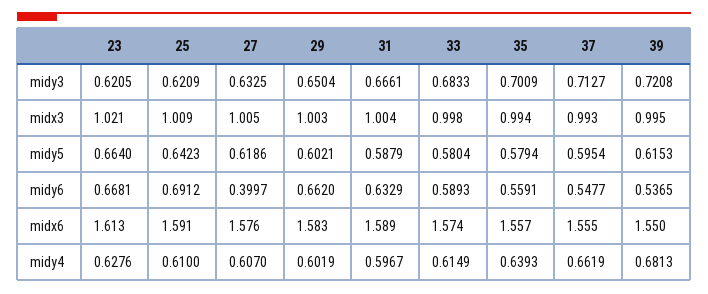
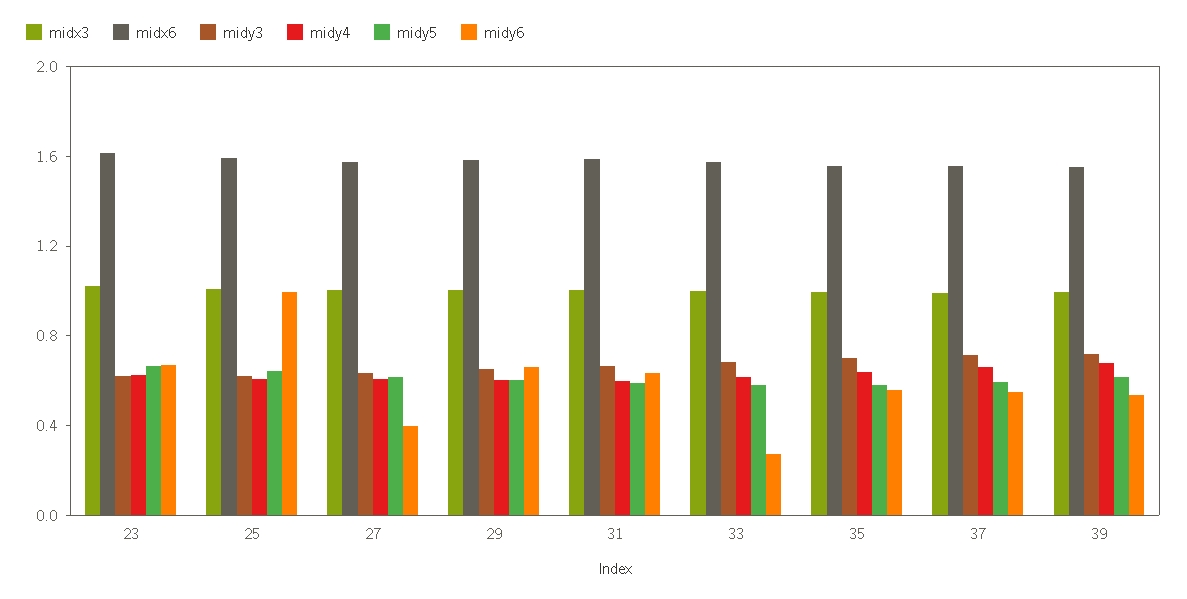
midy6, 25: 0.6912 -> 1
midy6, 33: 0.5893 -> 0.3

